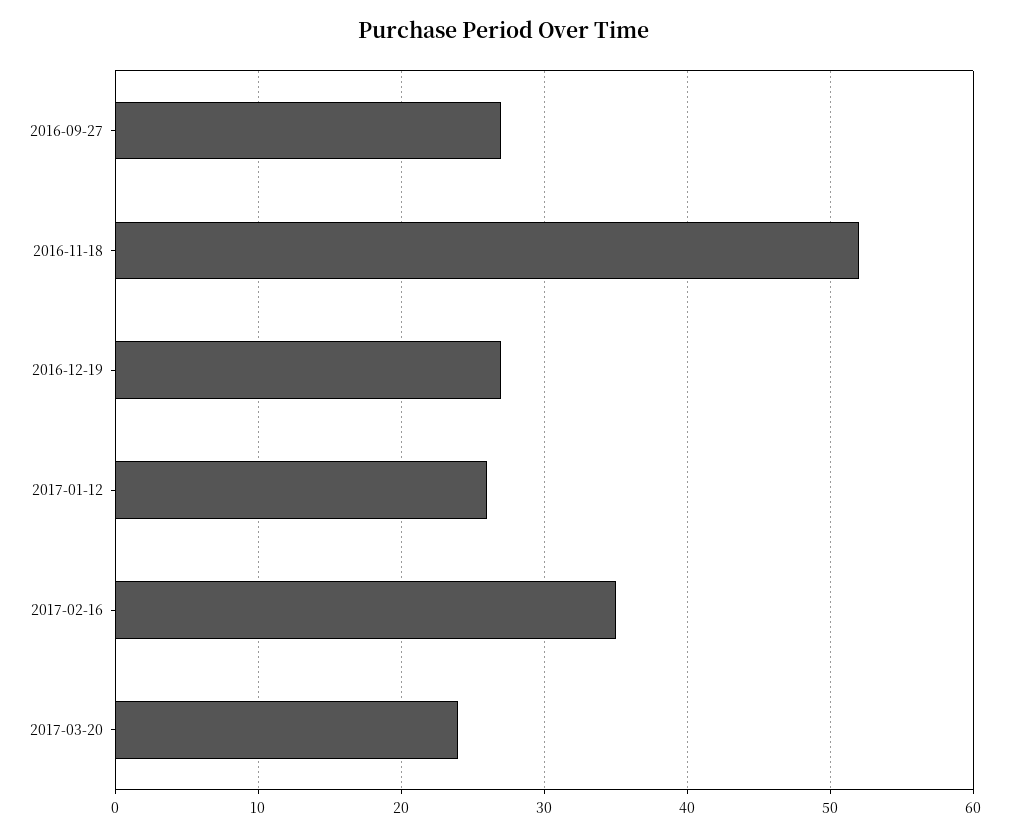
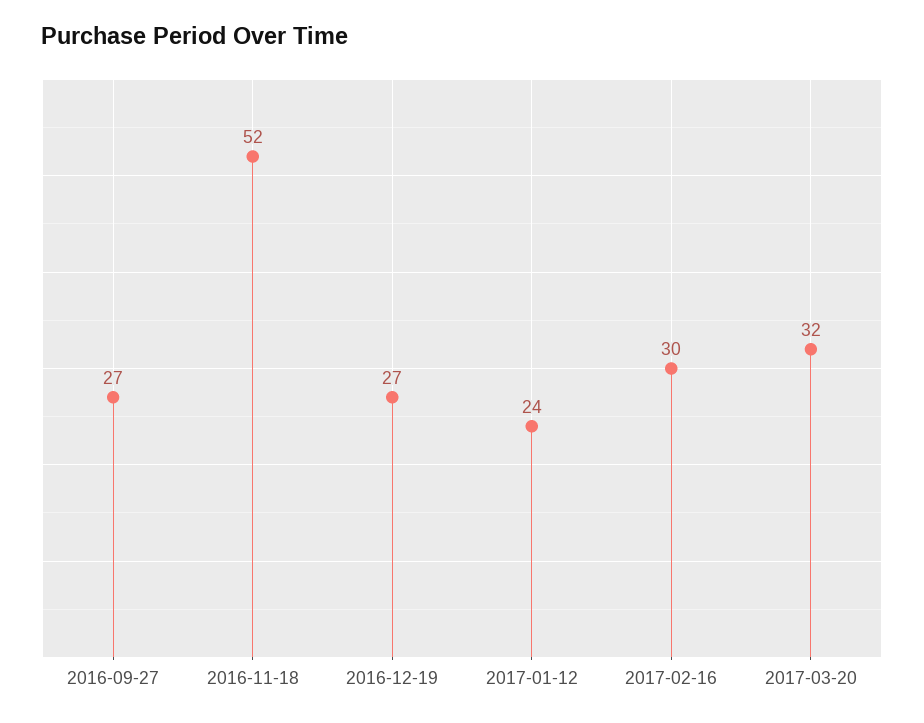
2017-01-12: 26 -> 24
2017-02-16: 35 -> 30
2017-03-20: 24 -> 32

